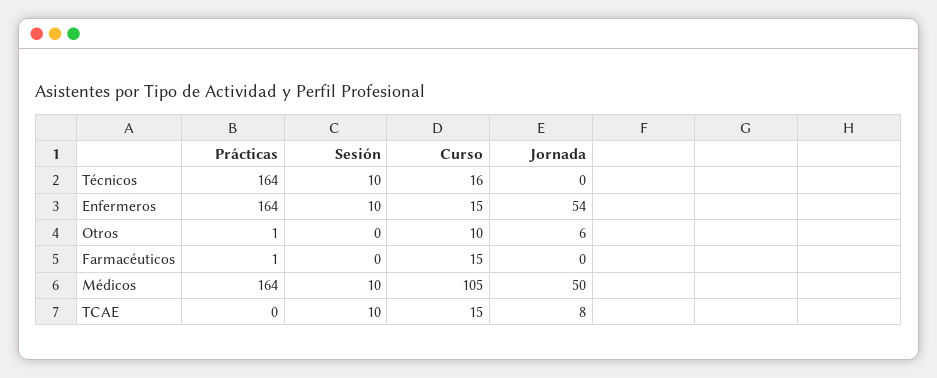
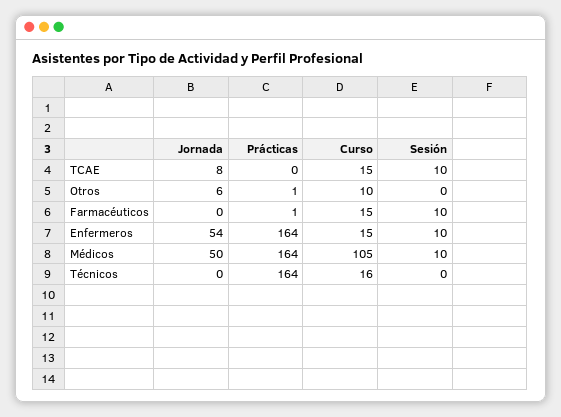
Sesión, Técnicos: 10 -> 0
Sesión, Farmacéuticos: 0 -> 10

